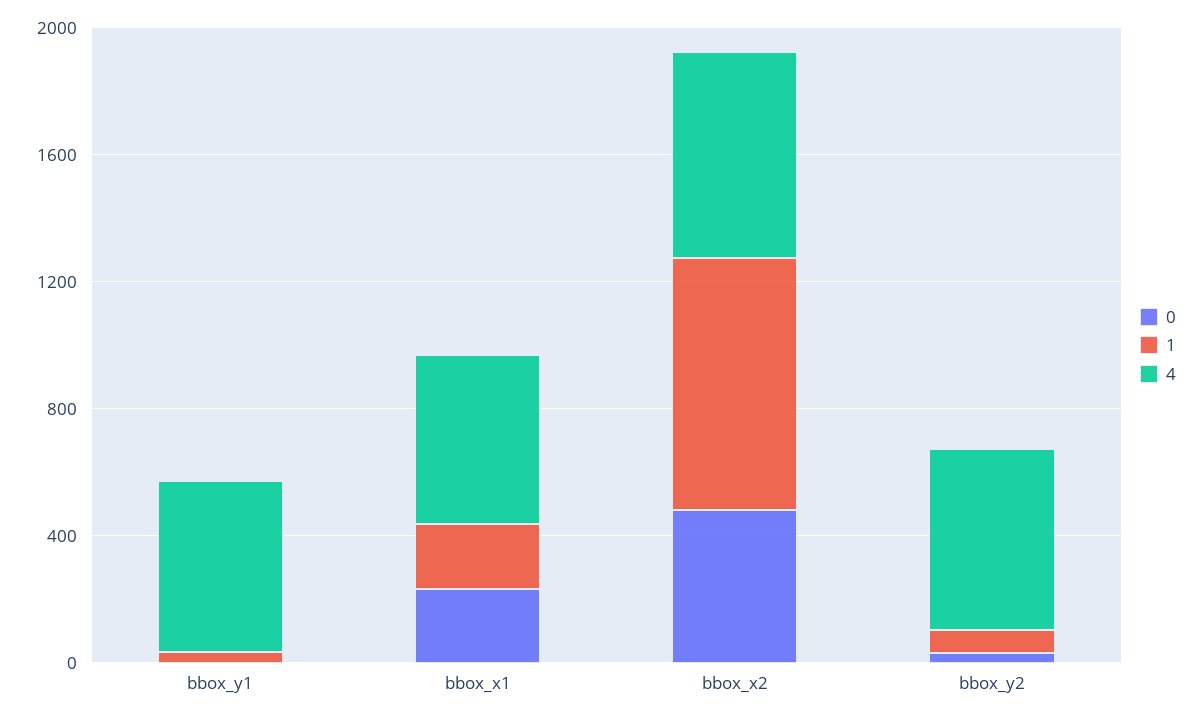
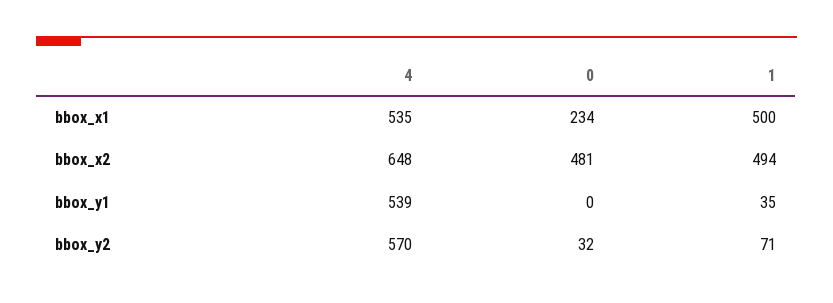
1, bbox_x1: 200 -> 500
1, bbox_x2: 800 -> 494

